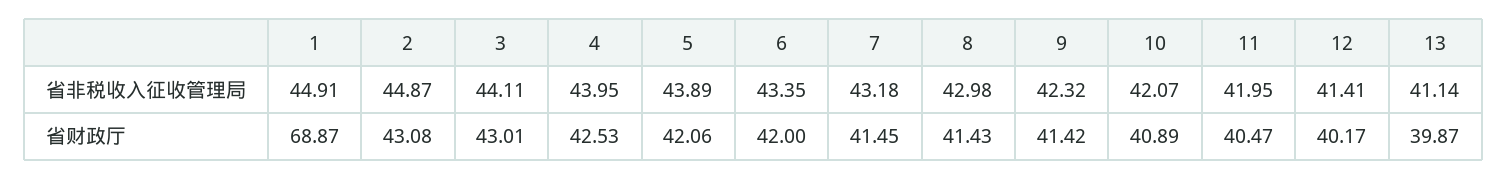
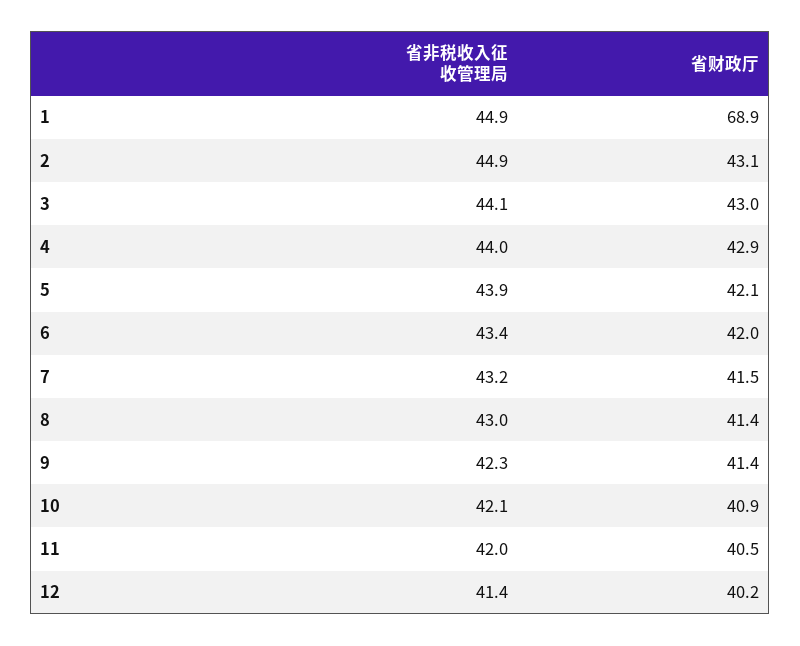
13, 省非税收入征收管理局: 41.14 -> none
4, 省财政厅: 42.53 -> 42.9
13, 省财政厅: 39.87 -> none

